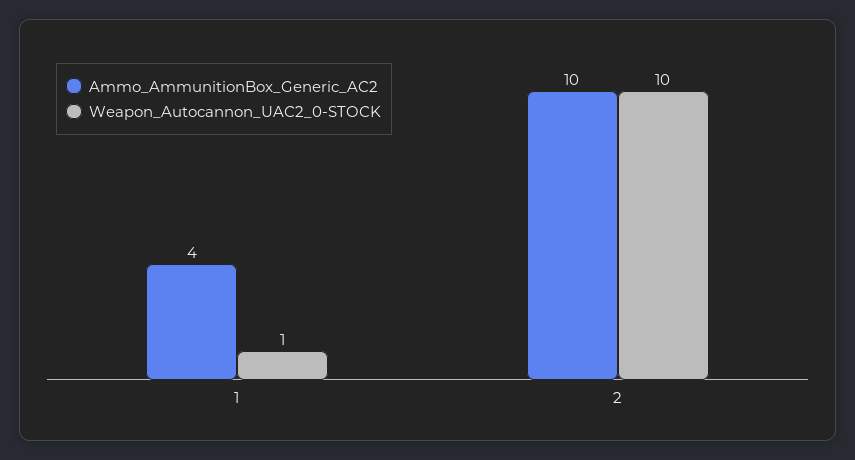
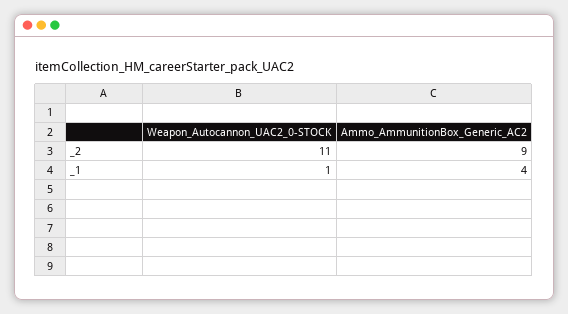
Ammo_AmmunitionBox_Generic_AC2, 2: 10 -> 9
Weapon_Autocannon_UAC2_0-STOCK, 2: 10 -> 11

